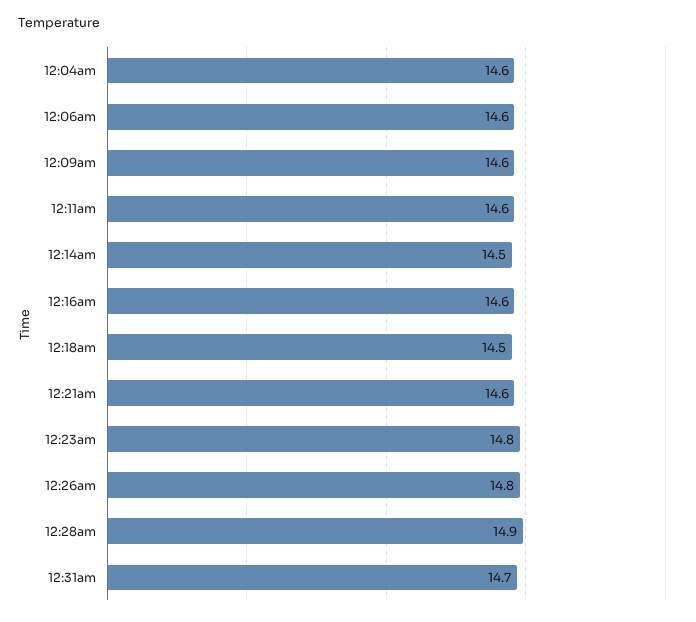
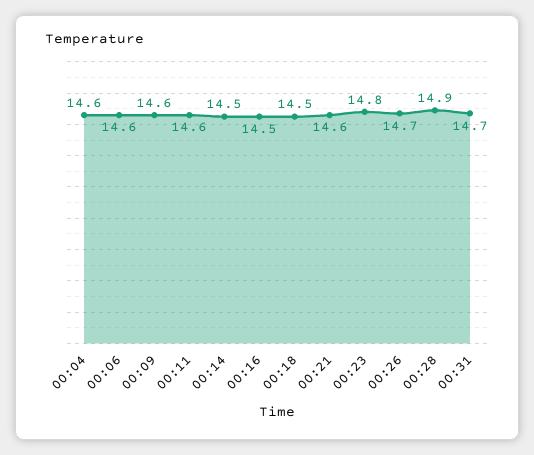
12:16am: 14.6 -> 14.5
12:26am: 14.8 -> 14.7

